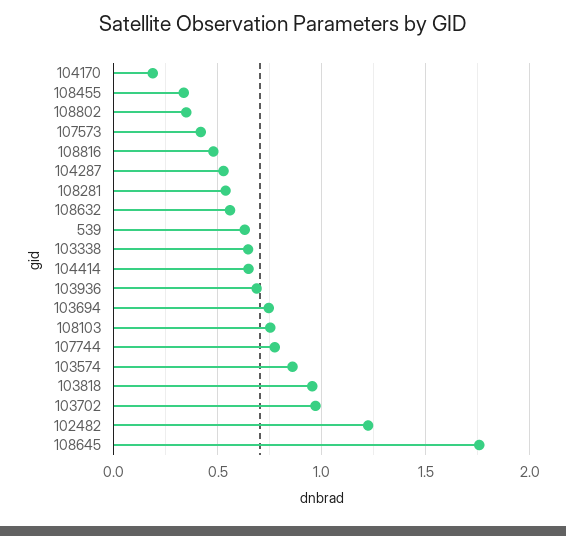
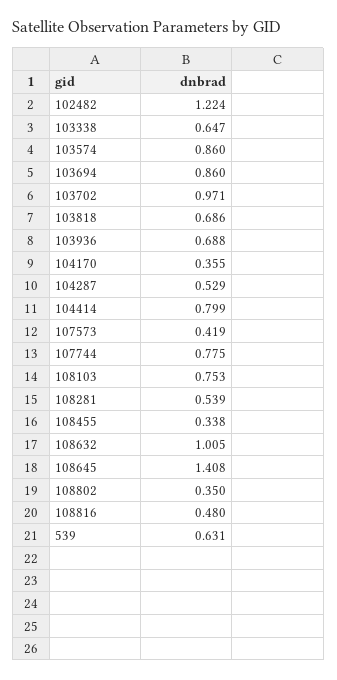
104170: 0.2 -> 0.355
108632: 0.55 -> 1.005
104414: 0.65 -> 0.799
103694: 0.75 -> 0.86
103818: 0.95 -> 0.686
108645: 1.75 -> 1.408

